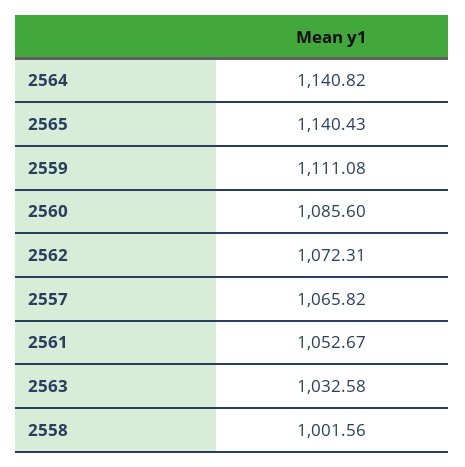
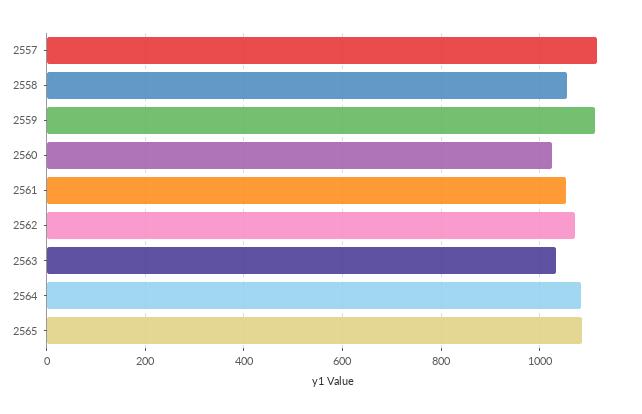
2564: 1140.82 -> 1080
2565: 1140.43 -> 1080
2560: 1085.6 -> 1020
2557: 1065.82 -> 1120
2558: 1001.56 -> 1060

